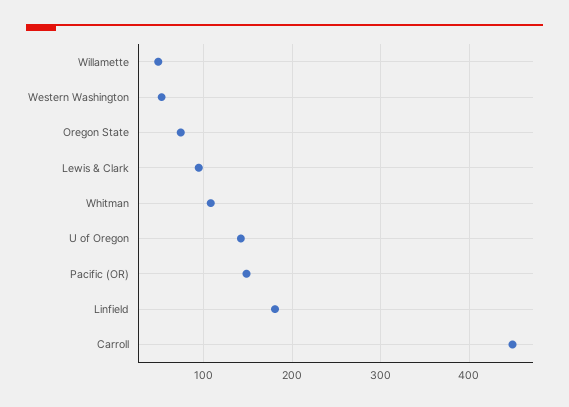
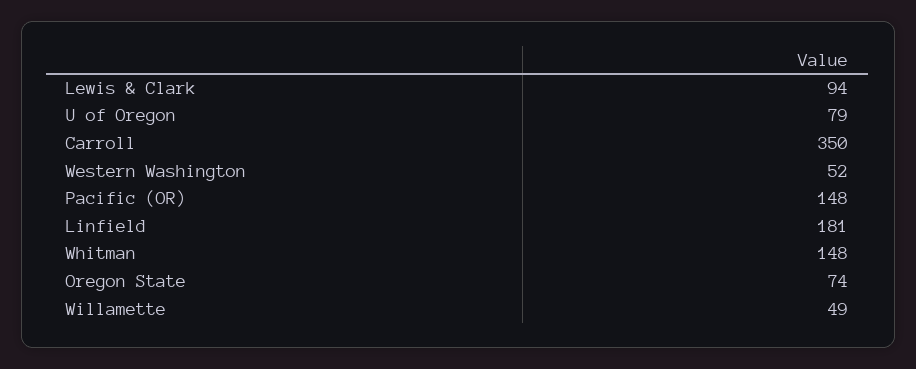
Whitman: 110 -> 148
U of Oregon: 140 -> 79
Carroll: 450 -> 350

